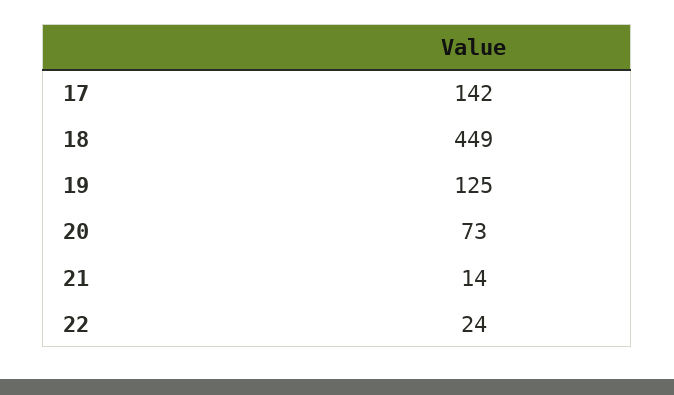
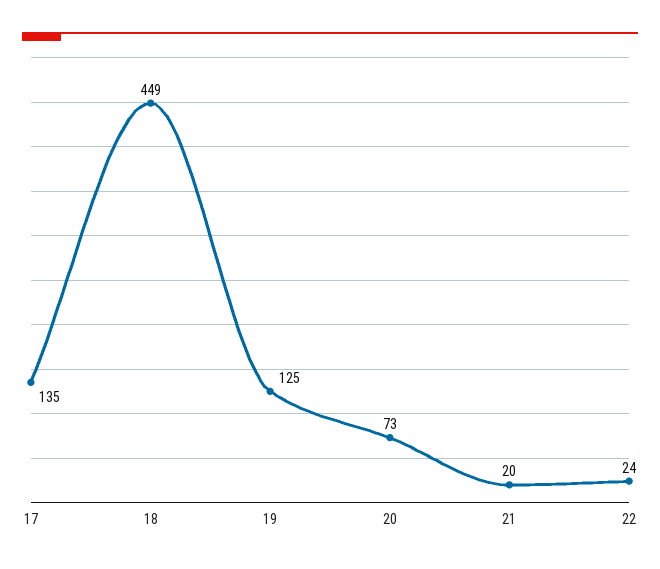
17: 142 -> 135
21: 14 -> 20

